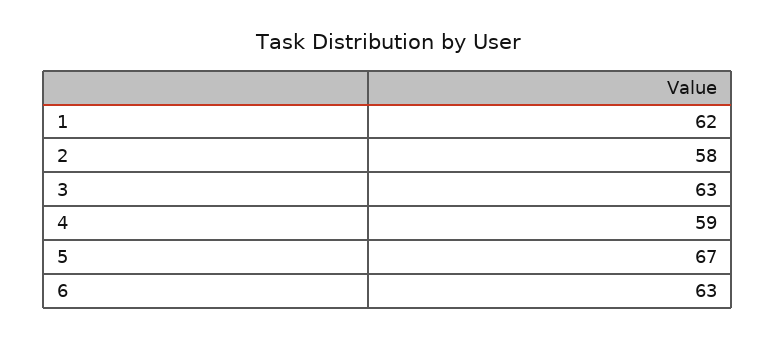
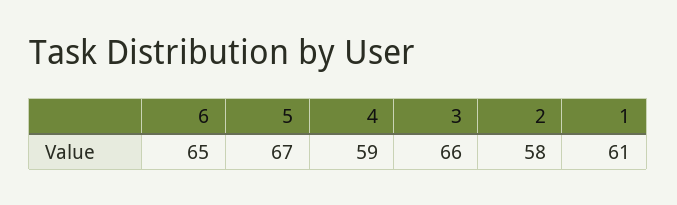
1: 62 -> 61
3: 63 -> 66
6: 63 -> 65

